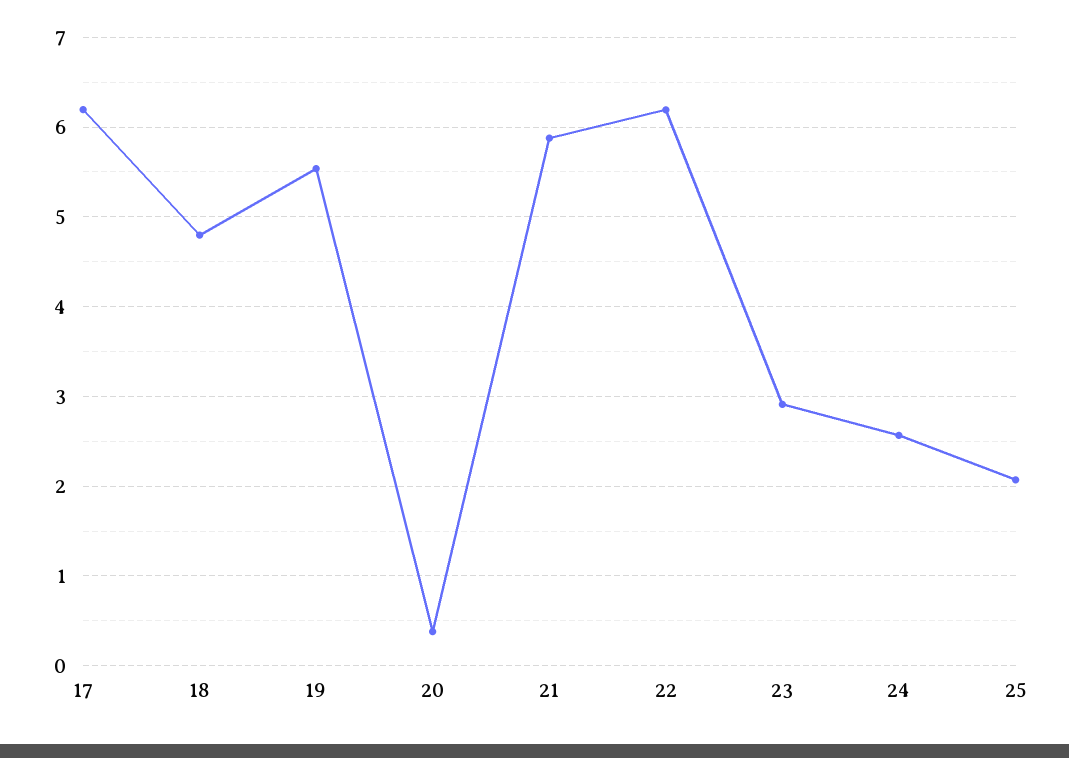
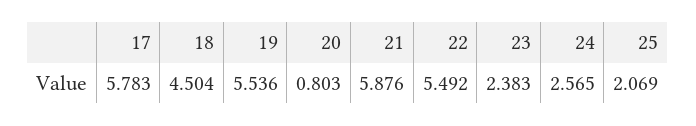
17: 6.2 -> 5.783
18: 4.8 -> 4.504
20: 0.4 -> 0.803
22: 6.2 -> 5.492
23: 2.9 -> 2.383

